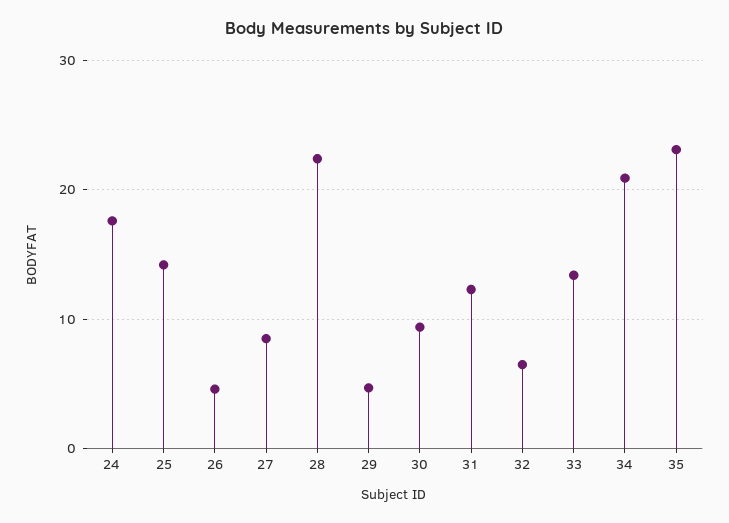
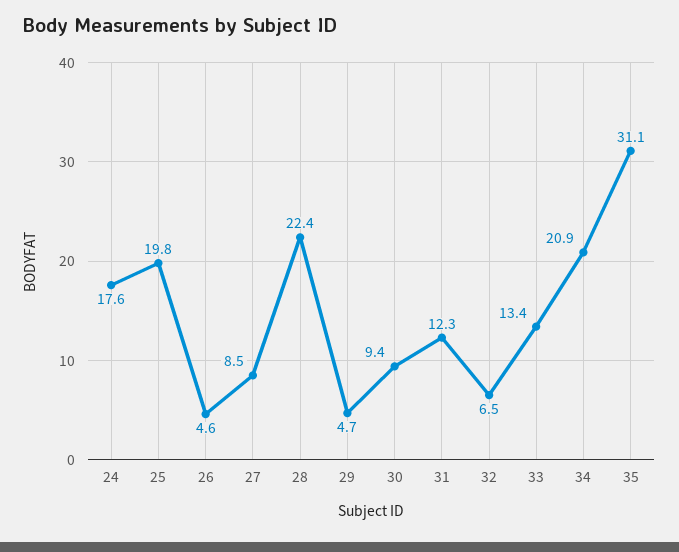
25: 14 -> 19.8
35: 23 -> 31.1

